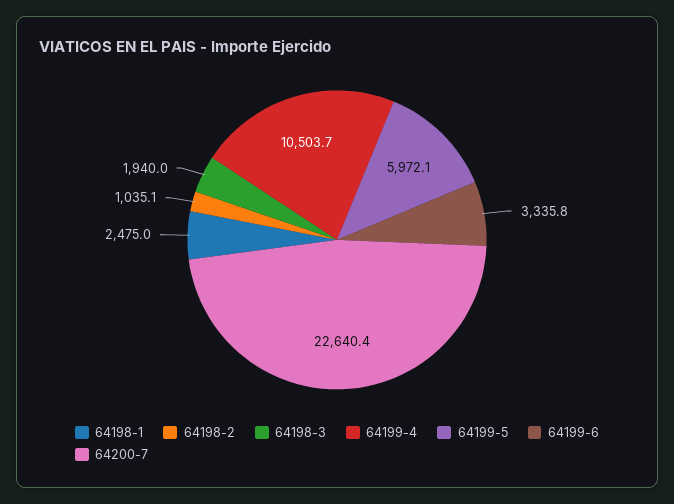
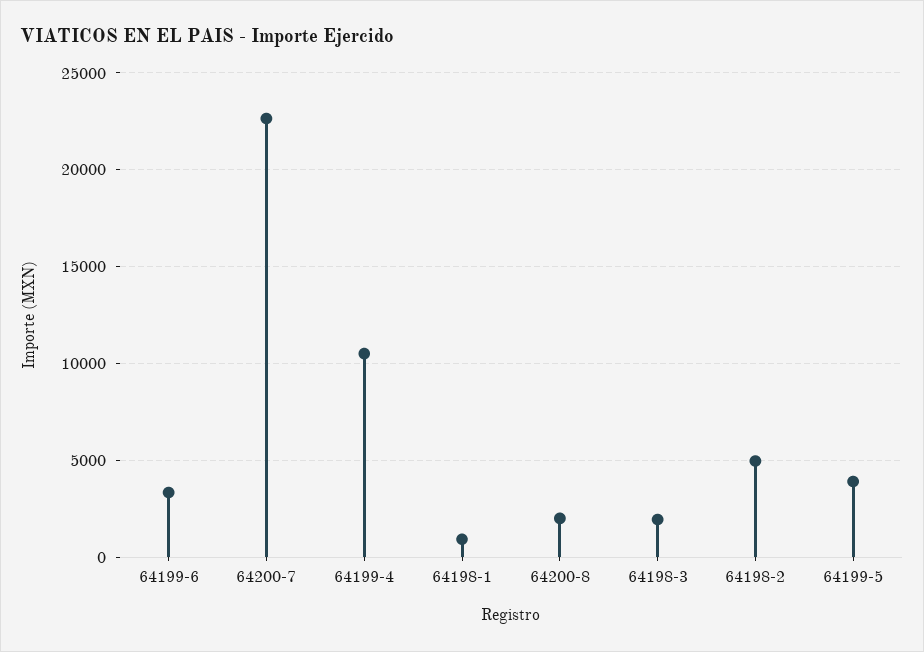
64198-1: 2475 -> 1000
64198-2: 1035.1 -> 5000
64199-5: 5972.1 -> 4000
64200-8: none -> 2000

